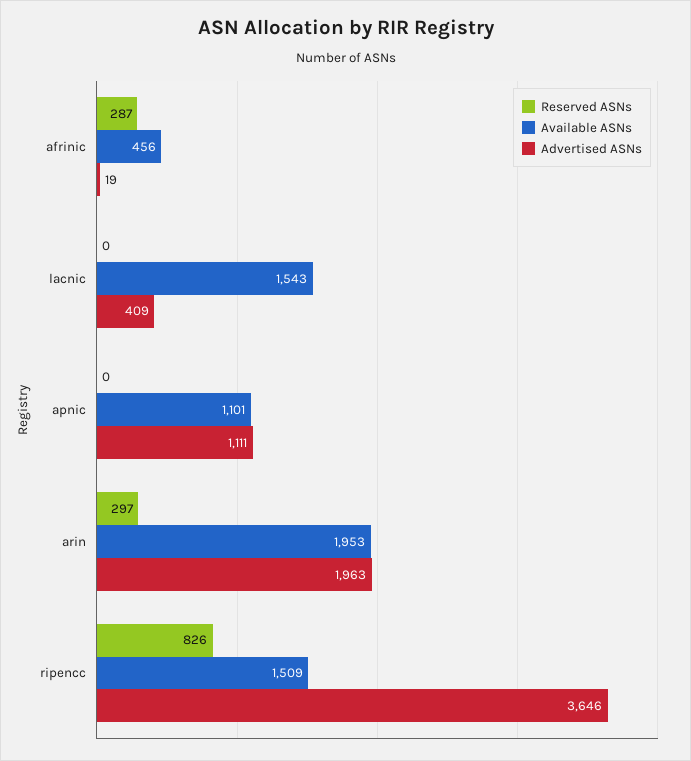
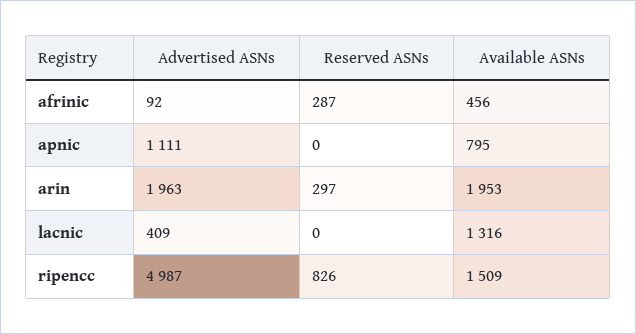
Advertised ASNs, afrinic: 19 -> 92
Available ASNs, lacnic: 1543 -> 1316
Available ASNs, apnic: 1101 -> 795
Advertised ASNs, ripencc: 3646 -> 4987

